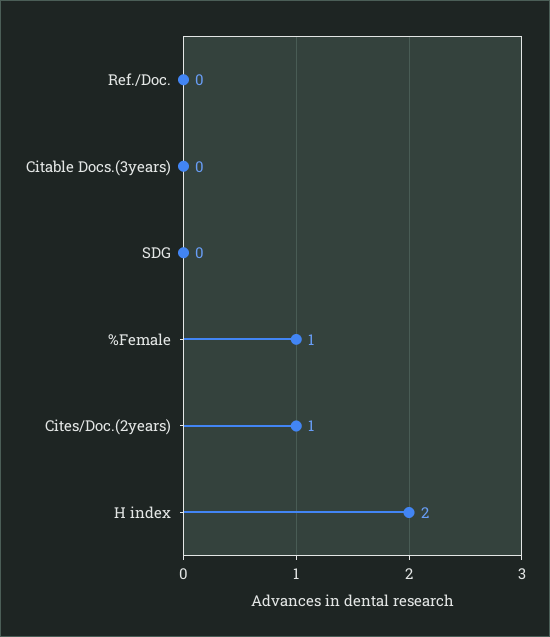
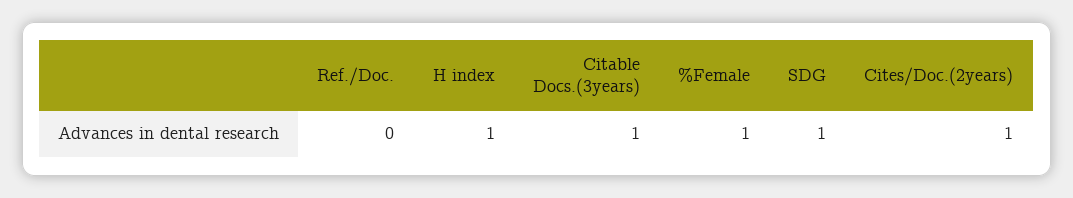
Citable Docs.(3years): 0 -> 1
SDG: 0 -> 1
H index: 2 -> 1

